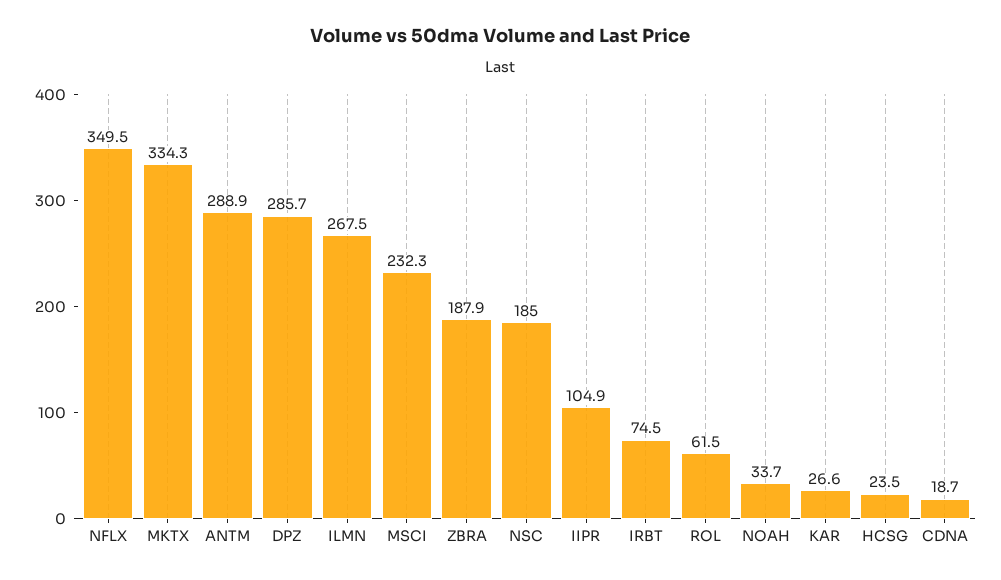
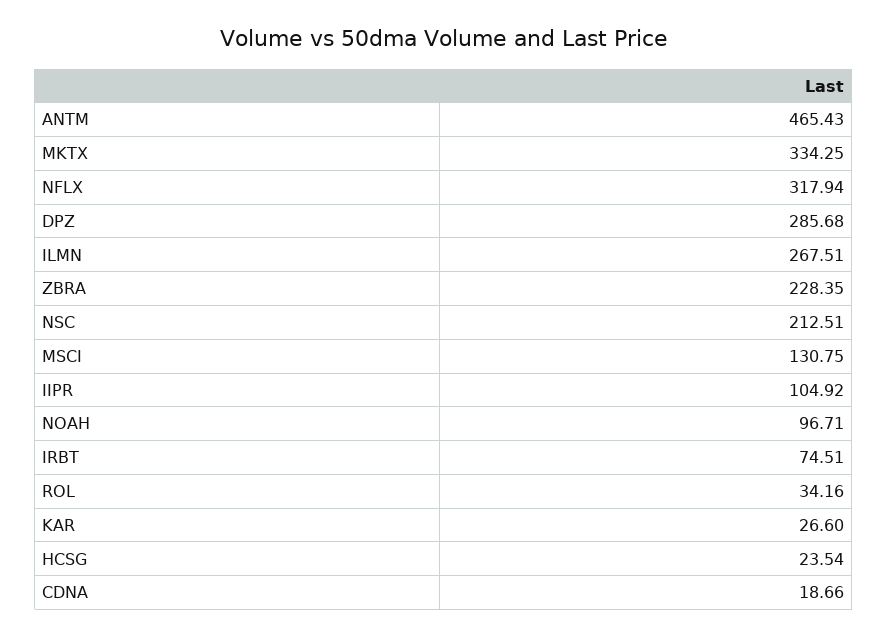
NFLX: 349.5 -> 317.94
ANTM: 288.9 -> 465.43
MSCI: 232.3 -> 130.75
ZBRA: 187.9 -> 228.35
NSC: 185 -> 212.51
ROL: 61.5 -> 34.16
NOAH: 33.7 -> 96.71

